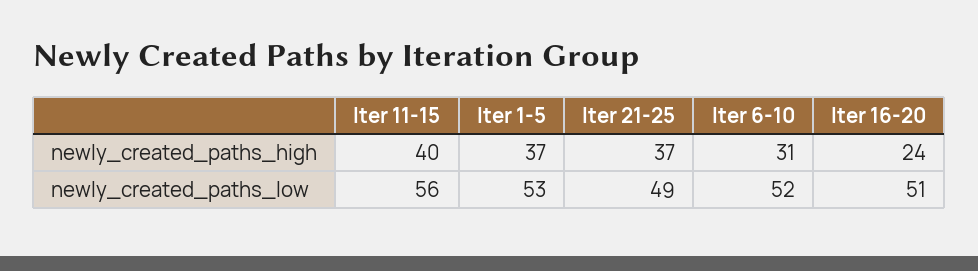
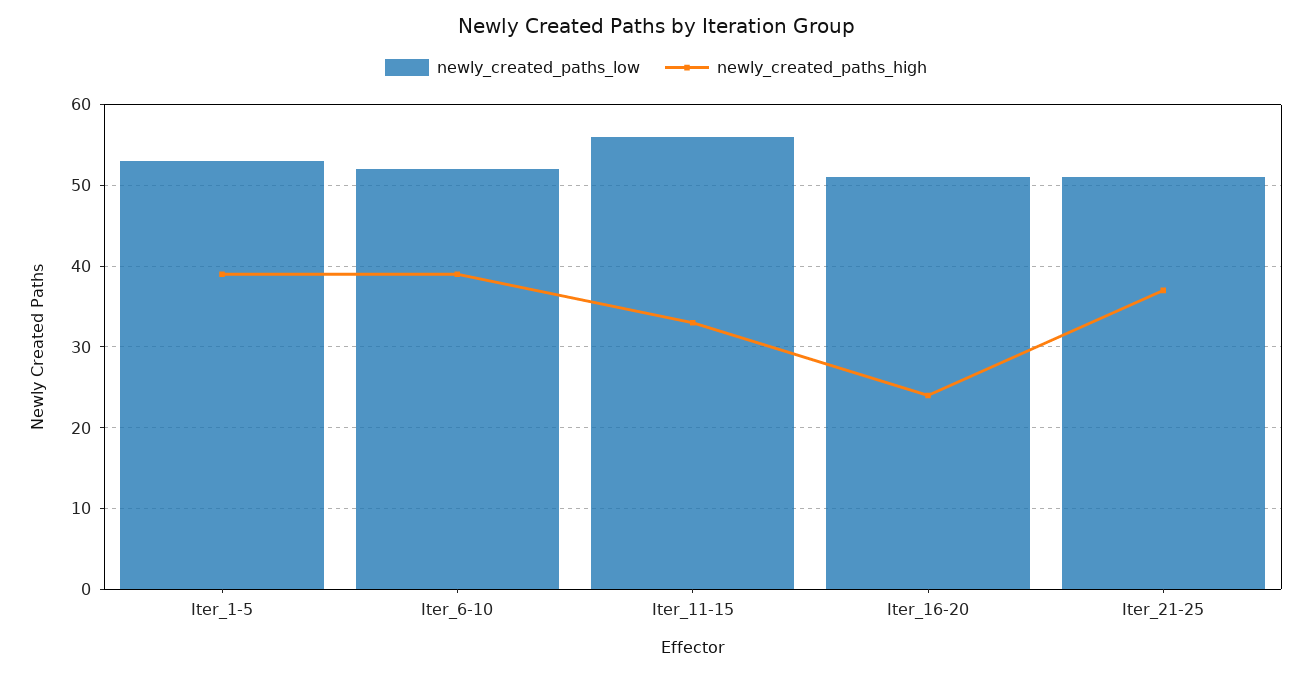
newly_created_paths_high, Iter 11-15: 40 -> 33
newly_created_paths_high, Iter 1-5: 37 -> 39
newly_created_paths_high, Iter 6-10: 31 -> 39
newly_created_paths_low, Iter 21-25: 49 -> 51

